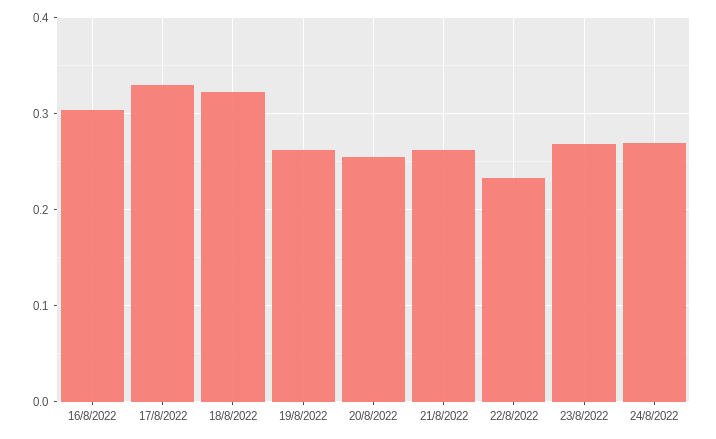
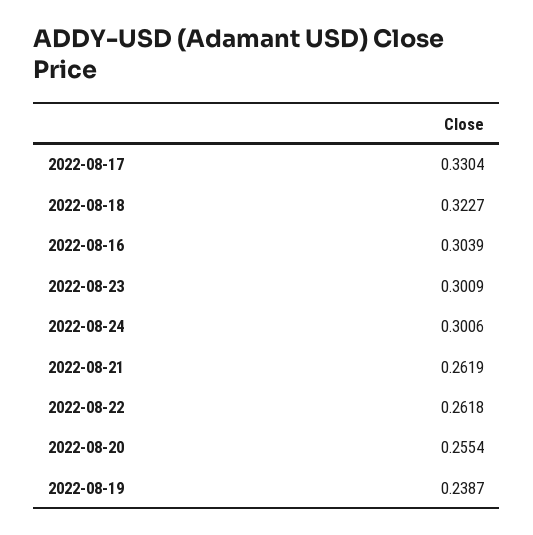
19/8/2022: 0.26 -> 0.2387
22/8/2022: 0.23 -> 0.2618
23/8/2022: 0.27 -> 0.3009
24/8/2022: 0.27 -> 0.3006

